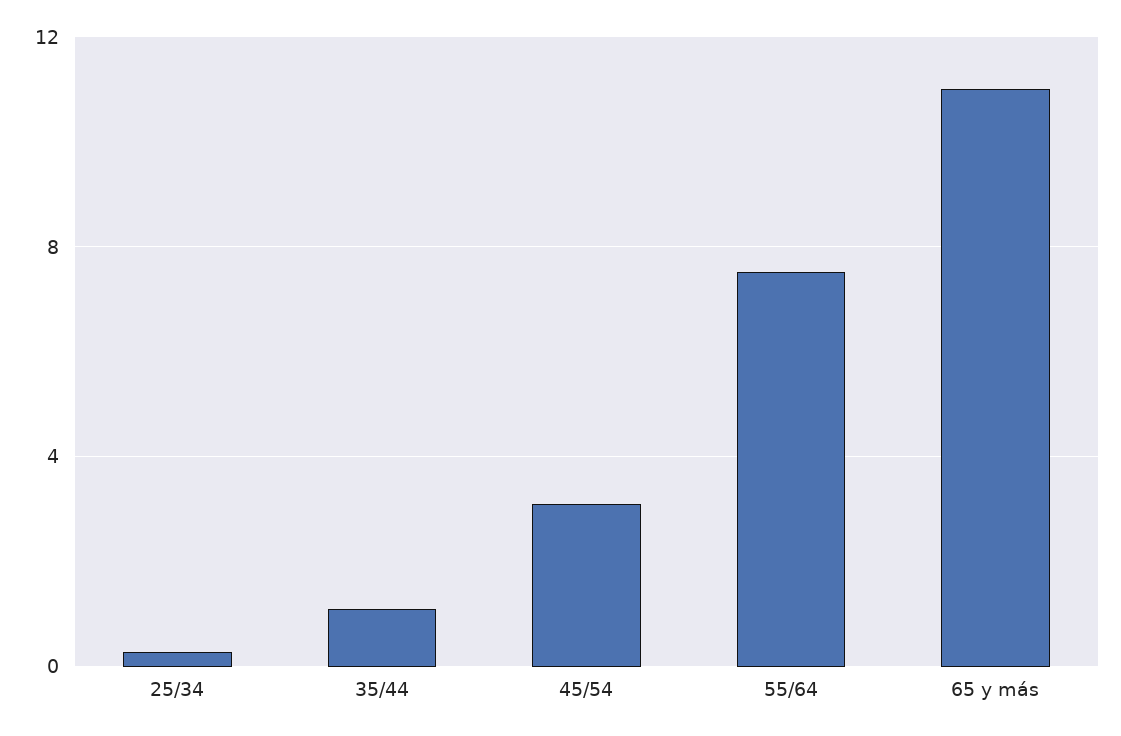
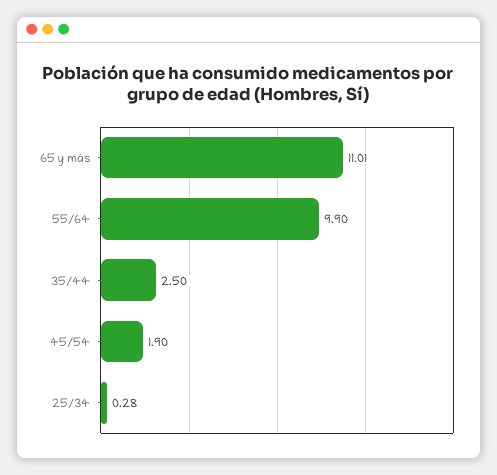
35/44: 1 -> 2.5
45/54: 3 -> 1.9
55/64: 7.5 -> 9.9

